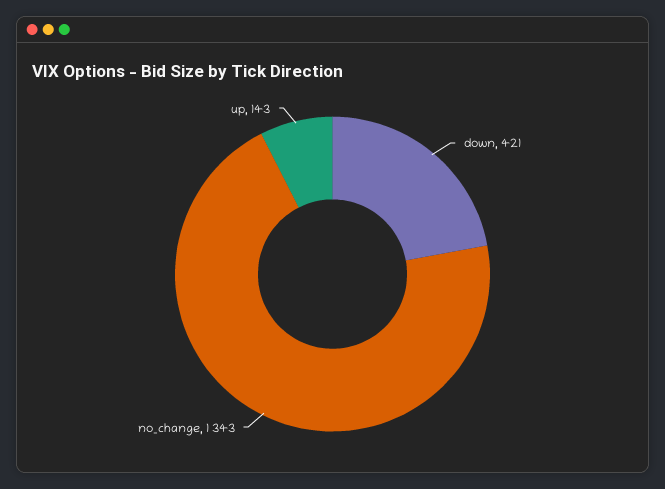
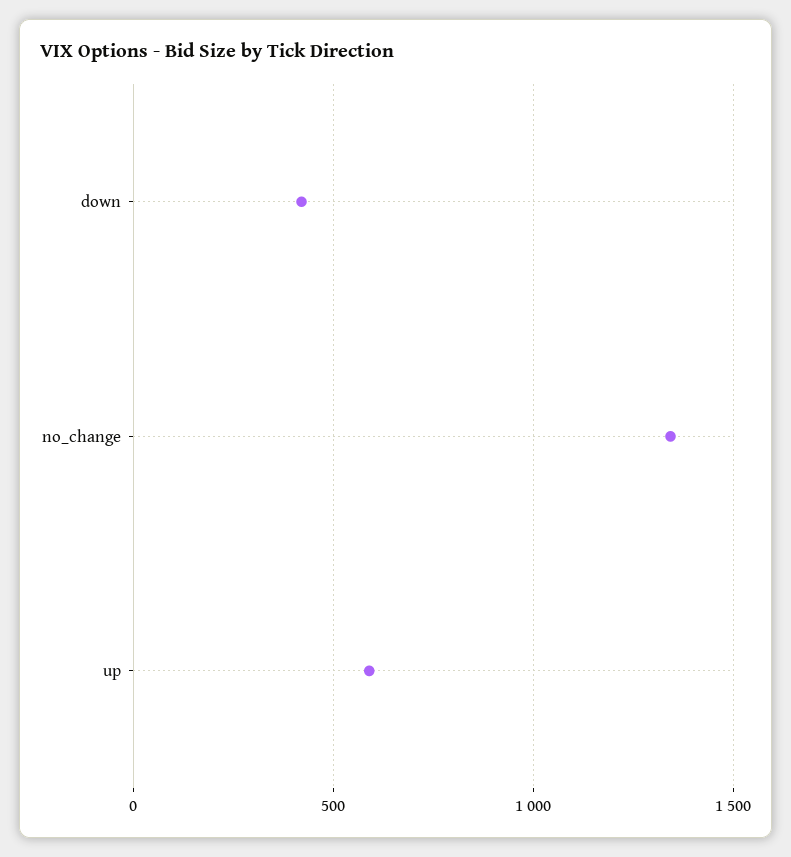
up: 143 -> 600

